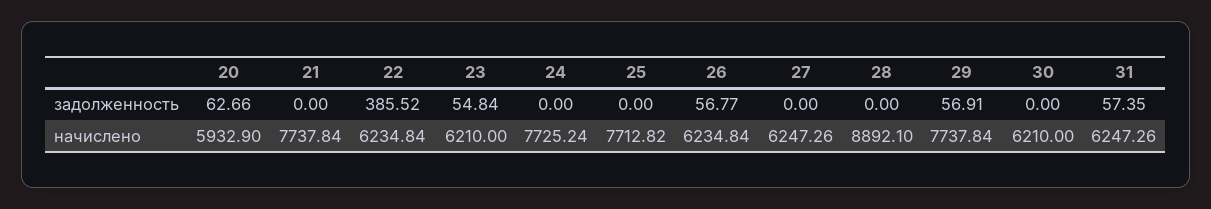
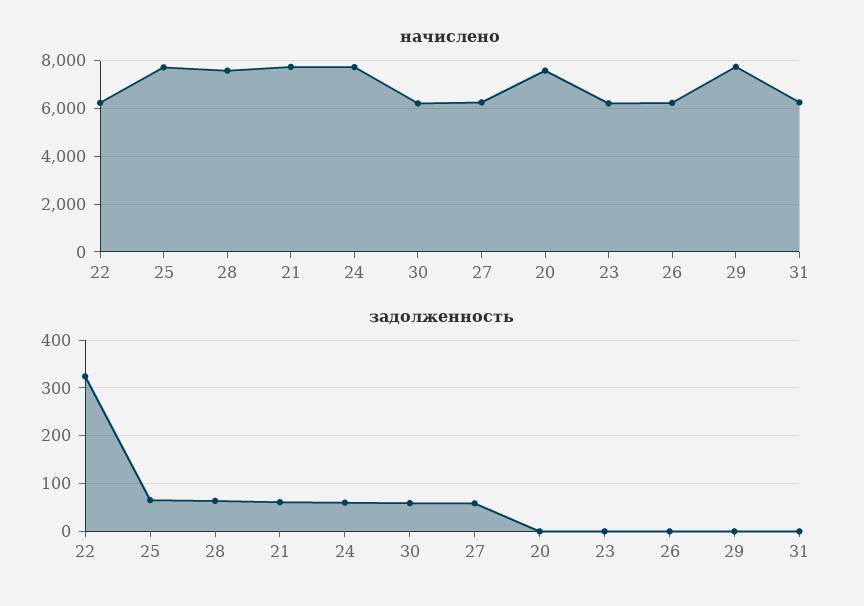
задолженность, 20: 62.66 -> 0
задолженность, 21: 0 -> 60
задолженность, 22: 385.52 -> 320
задолженность, 23: 54.84 -> 0
задолженность, 24: 0 -> 60
задолженность, 25: 0 -> 60
задолженность, 26: 56.77 -> 0
задолженность, 27: 0 -> 60
задолженность, 28: 0 -> 60
задолженность, 29: 56.91 -> 0
задолженность, 30: 0 -> 60
задолженность, 31: 57.35 -> 0
начислено, 20: 5932.9 -> 7500
начислено, 28: 8892.1 -> 7500

